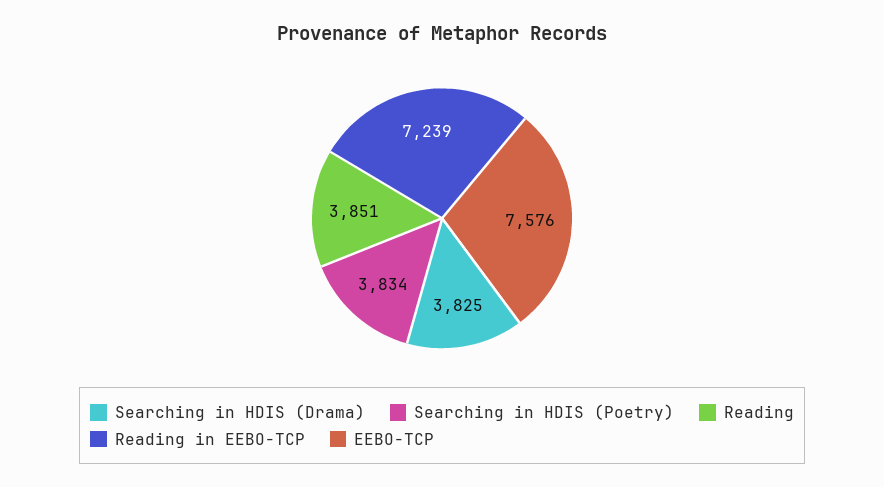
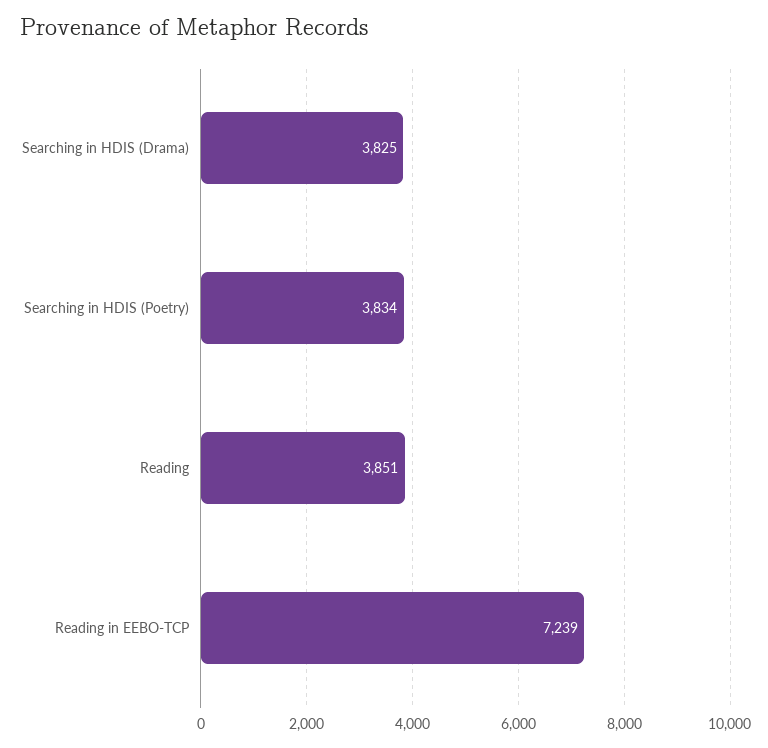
EEBO-TCP: 7576 -> none

